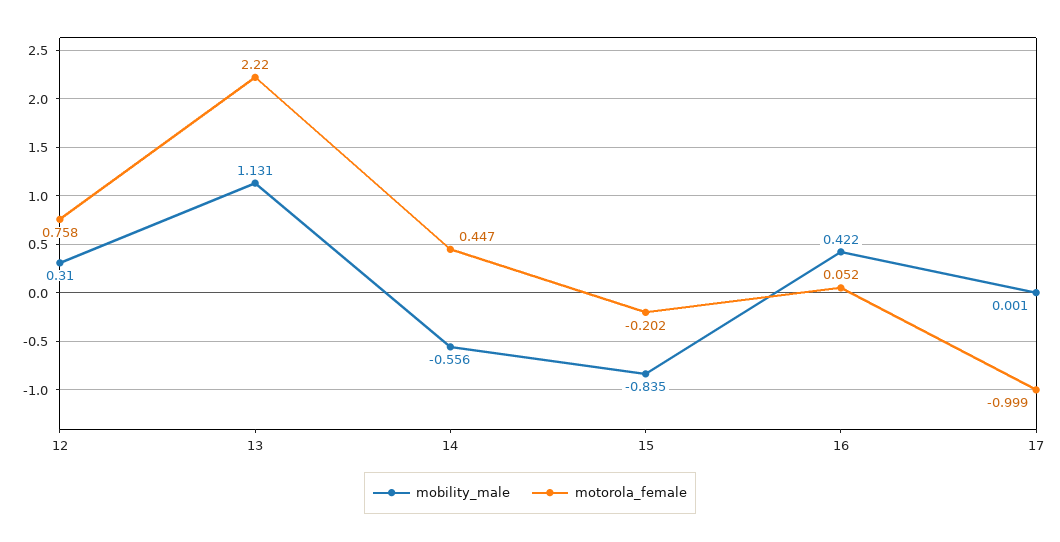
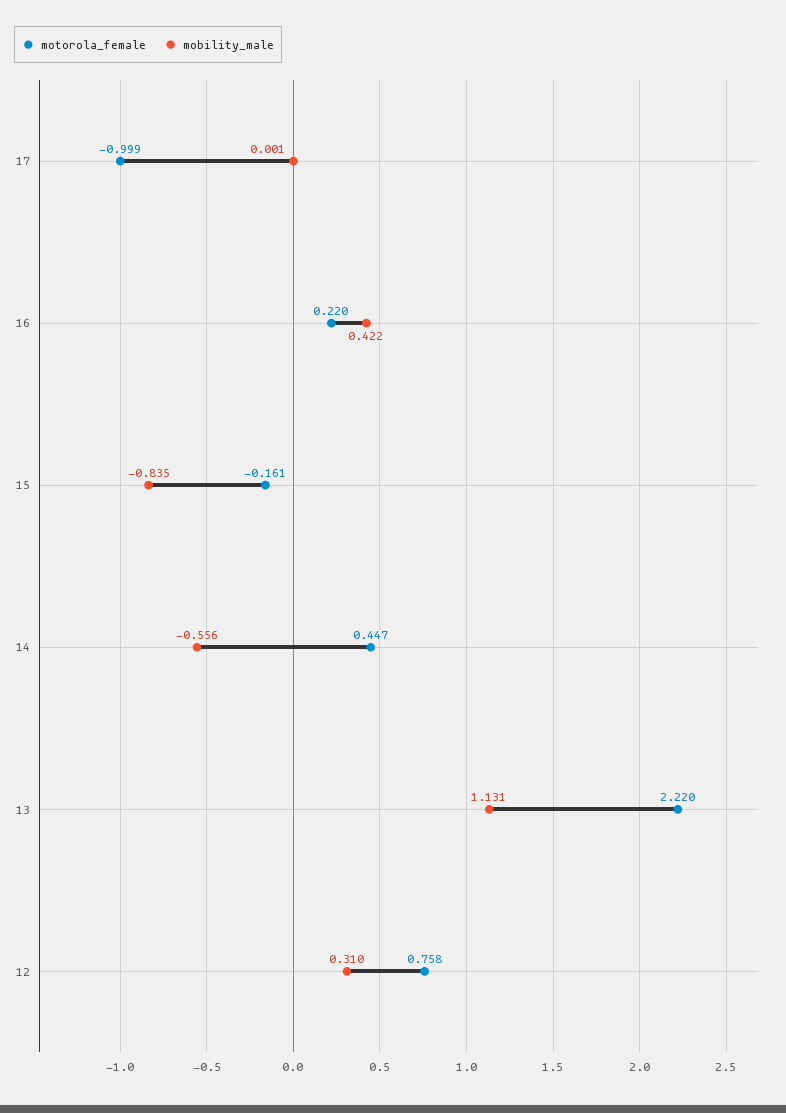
motorola_female, 15: -0.202 -> -0.161
motorola_female, 16: 0.052 -> 0.22

